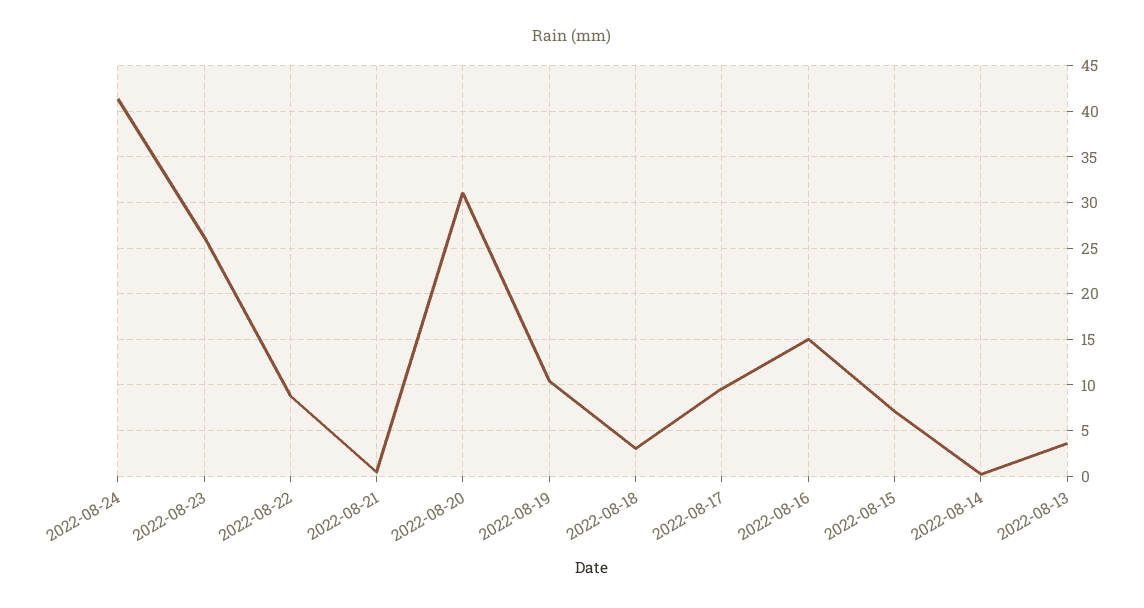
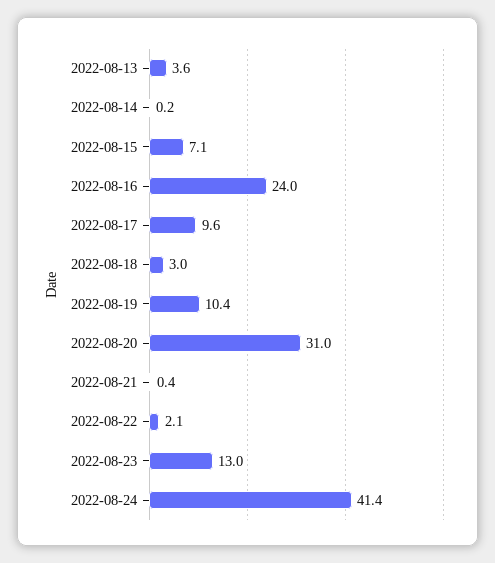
2022-08-23: 26 -> 13
2022-08-22: 9 -> 2.1
2022-08-16: 15 -> 24

